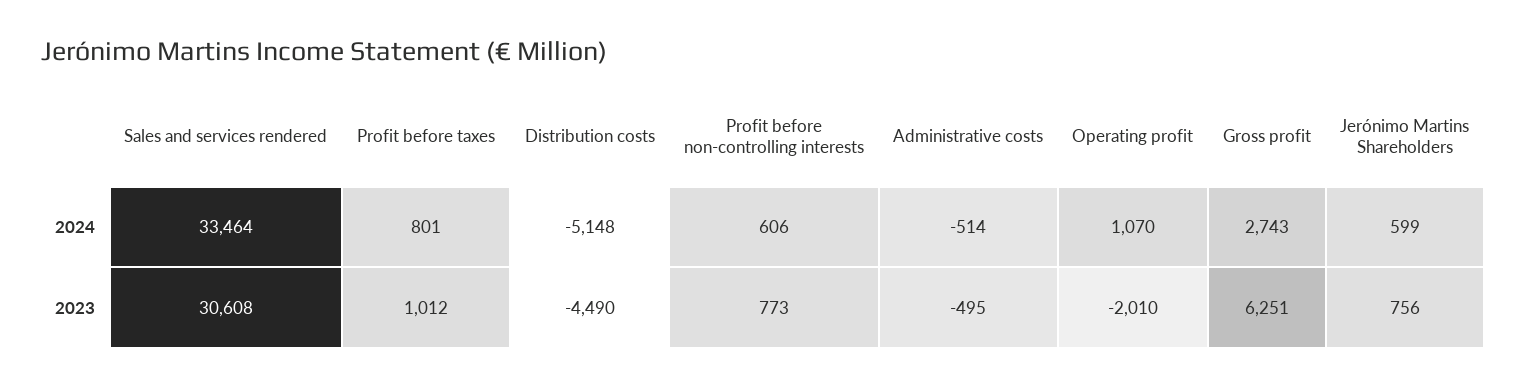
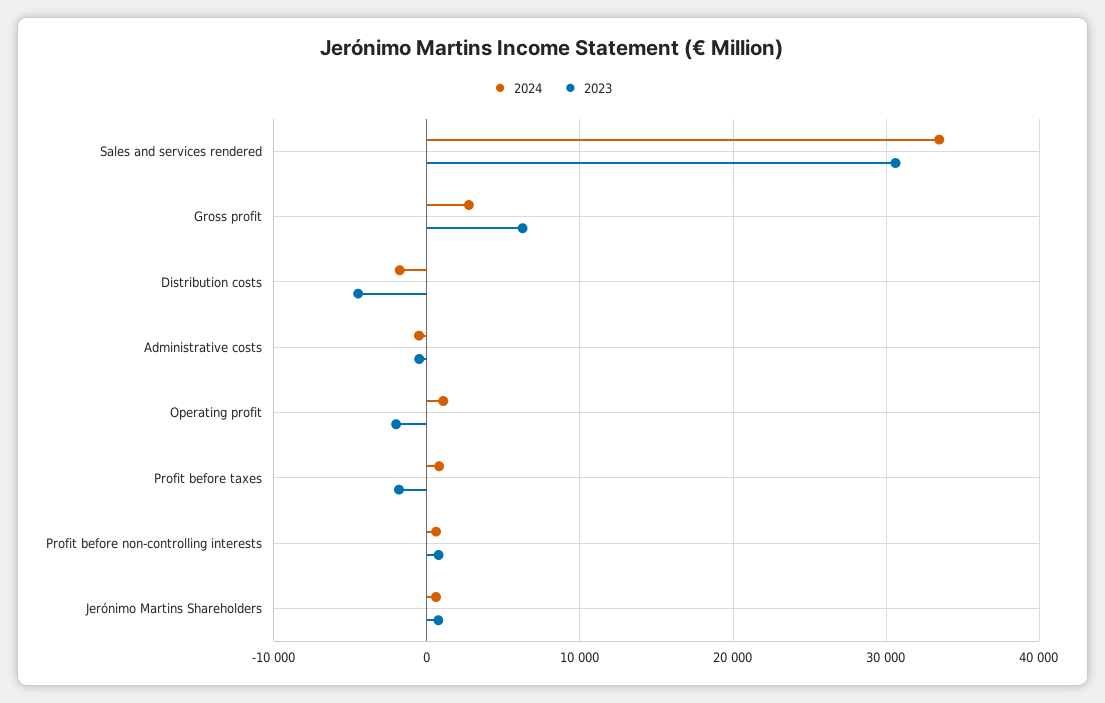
2024, Distribution costs: -5148 -> -2000
2023, Profit before taxes: 1012 -> -2000

